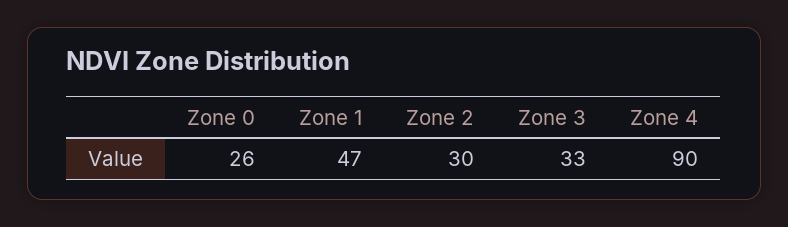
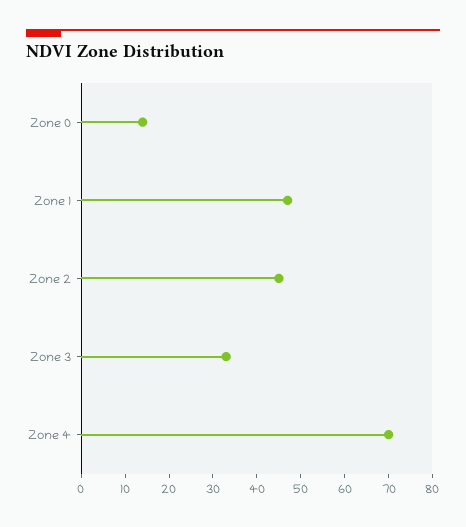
Zone 0: 26 -> 15
Zone 2: 30 -> 45
Zone 4: 90 -> 70

